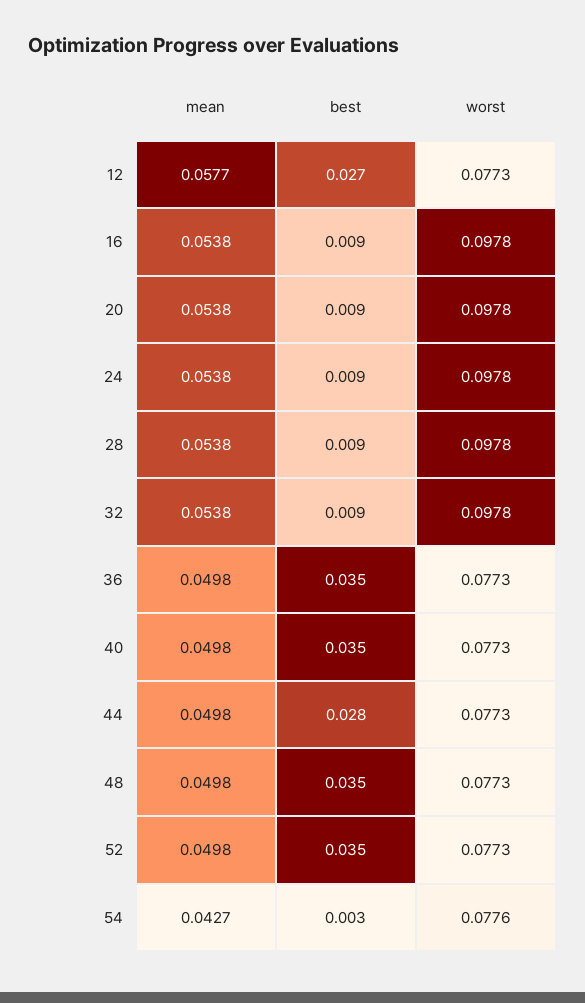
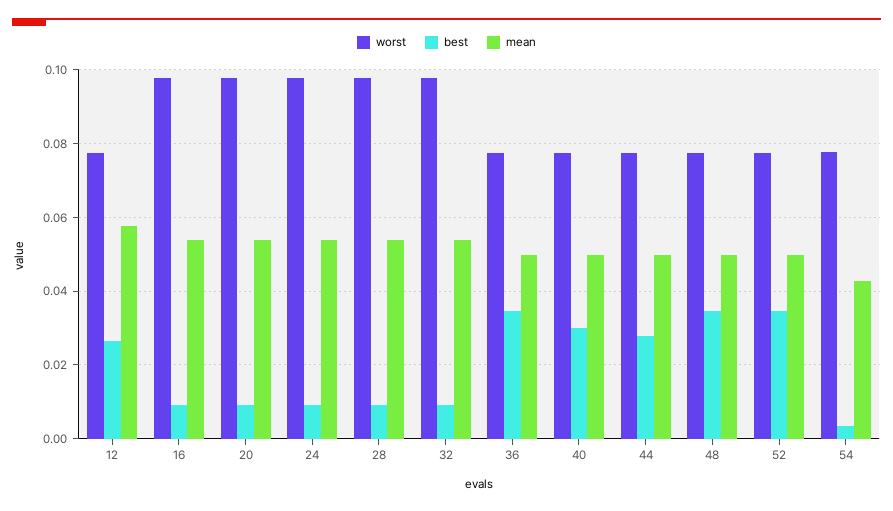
best, 40: 0.035 -> 0.03

